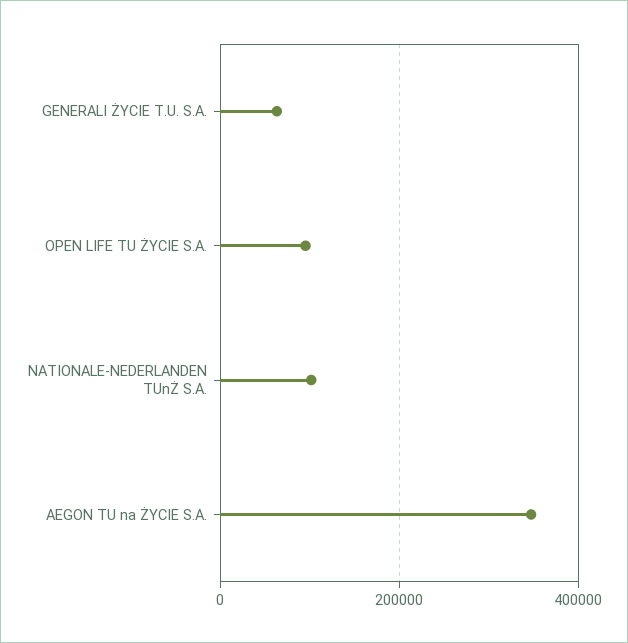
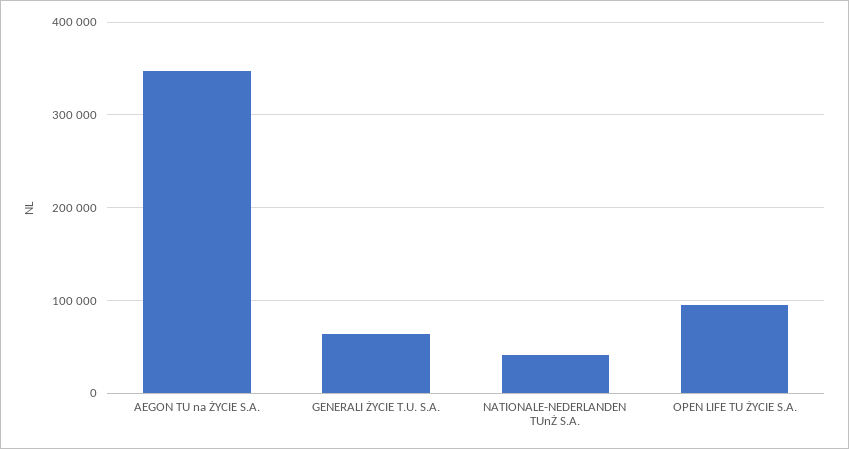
NATIONALE-NEDERLANDEN TUnŻ S.A.: 100000 -> 40000

